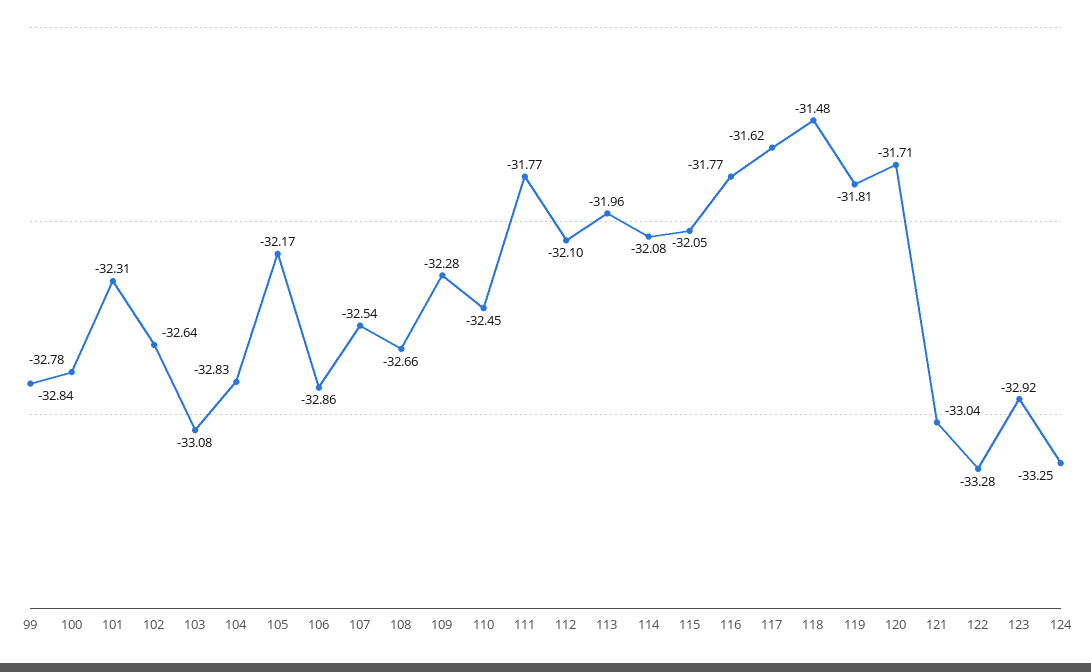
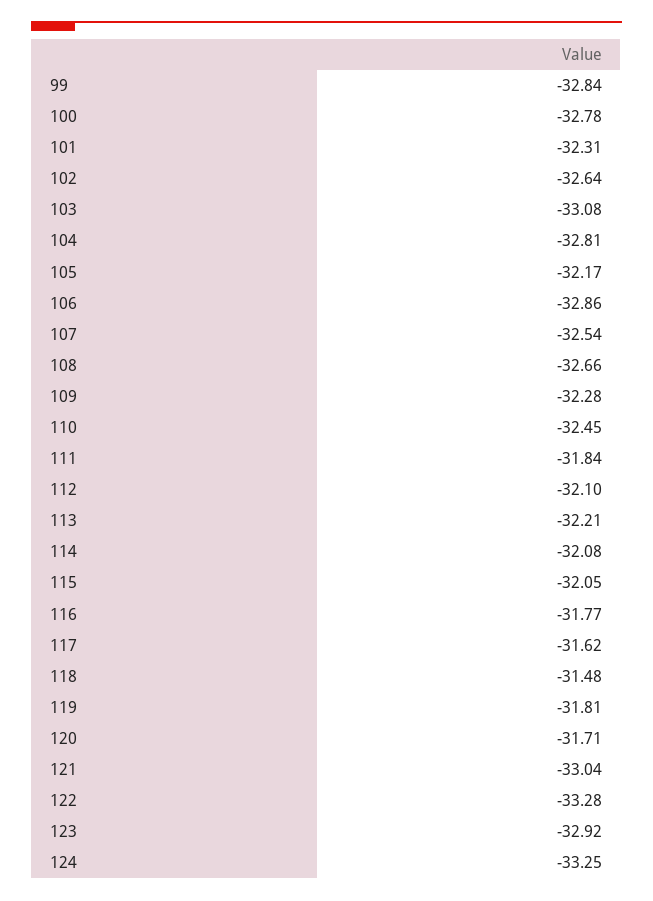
104: -32.83 -> -32.81
111: -31.77 -> -31.84
113: -31.96 -> -32.21

